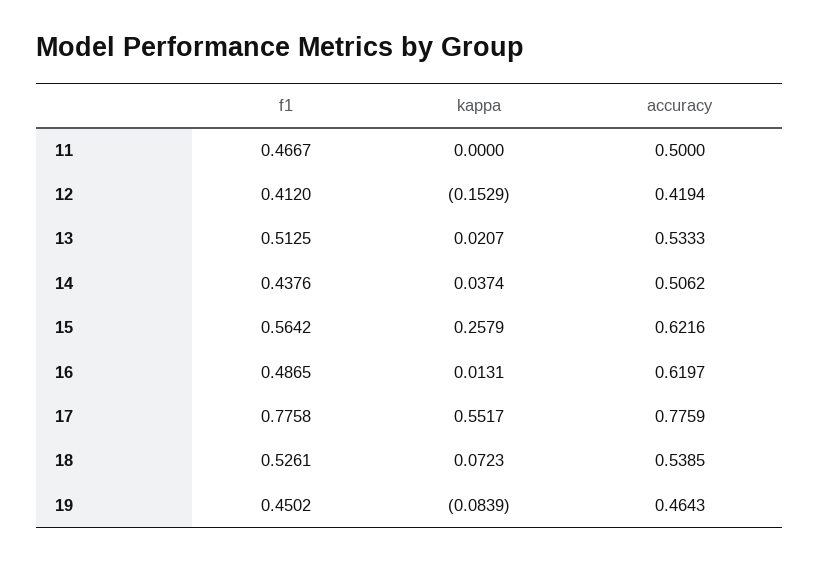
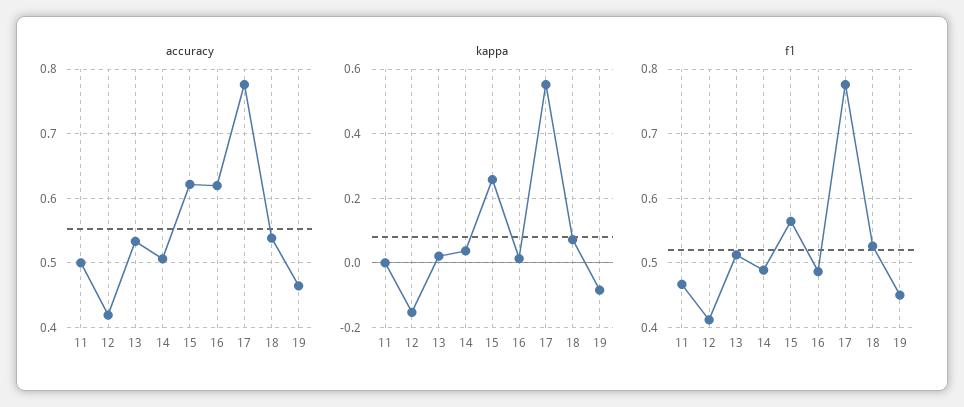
f1, 14: 0.4376 -> 0.49

